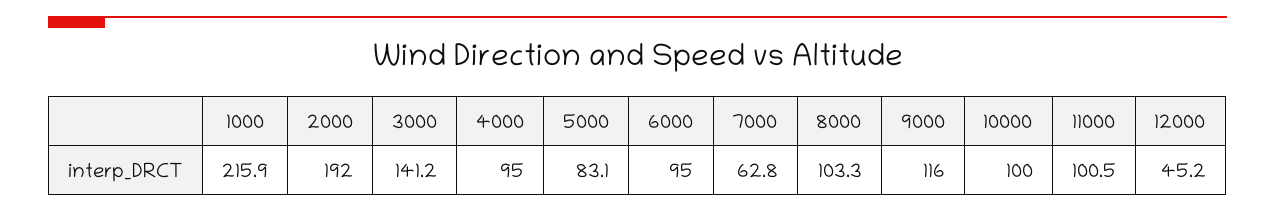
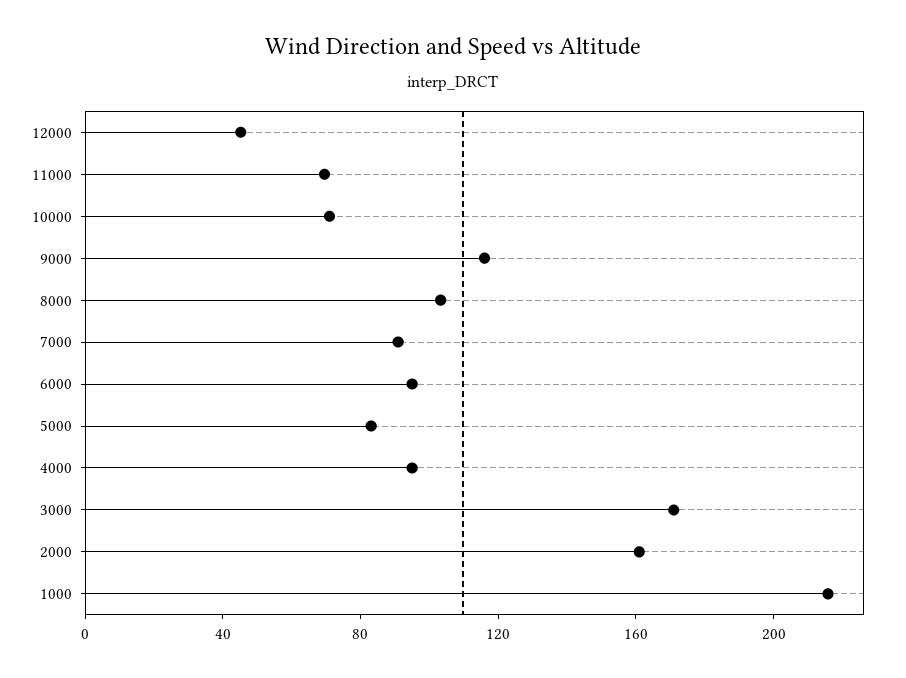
2000: 192 -> 160
3000: 141.2 -> 170
7000: 62.8 -> 90
10000: 100 -> 70
11000: 100.5 -> 70

